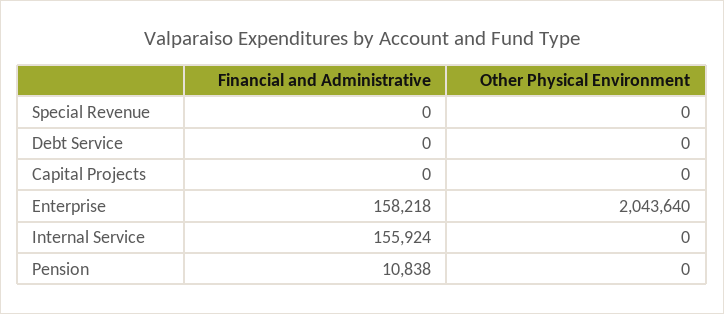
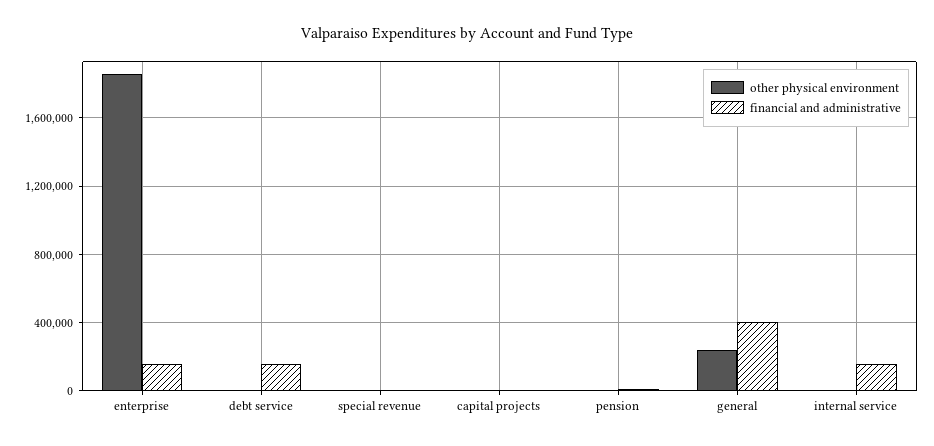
Financial and Administrative, Debt Service: 0 -> 150000
Other Physical Environment, Enterprise: 2043640 -> 1850000
Other Physical Environment, general: none -> 250000
Financial and Administrative, general: none -> 400000

